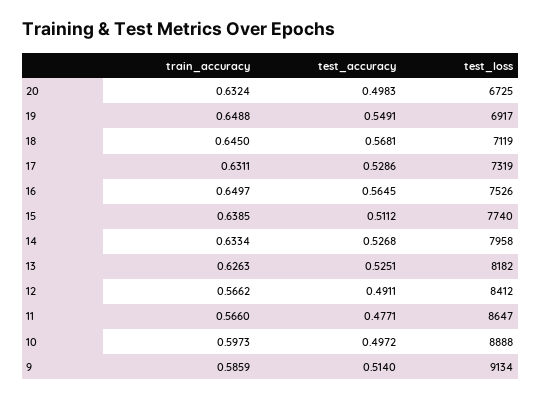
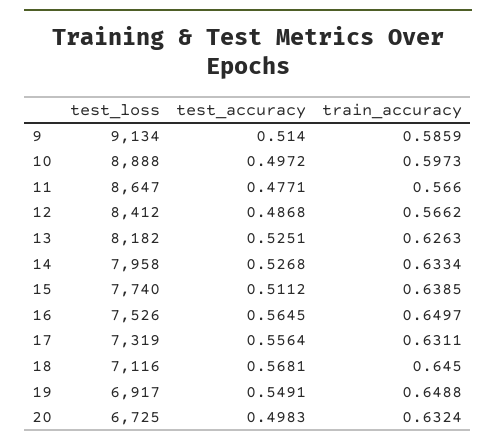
test_loss, 18: 7119 -> 7116
test_accuracy, 17: 0.5286 -> 0.5564
test_accuracy, 12: 0.4911 -> 0.4868

